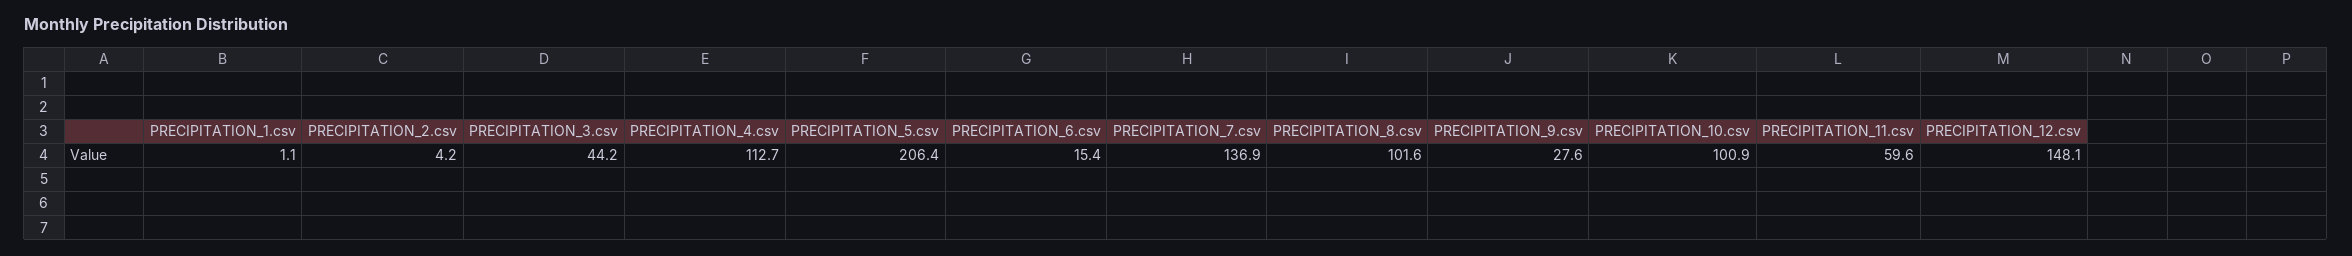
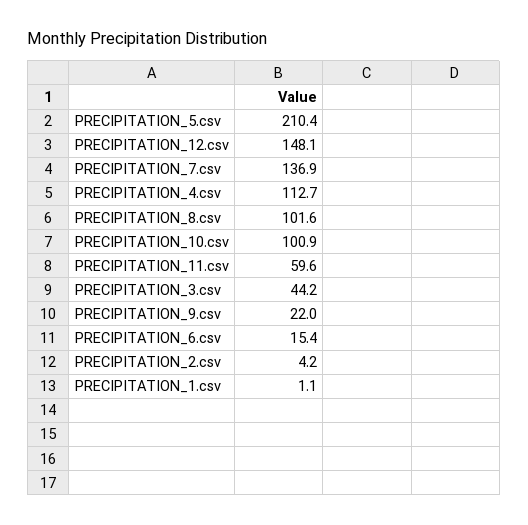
PRECIPITATION_5.csv: 206.4 -> 210.4
PRECIPITATION_9.csv: 27.6 -> 22

